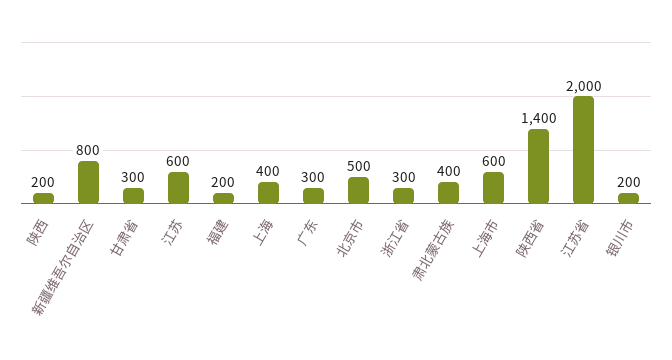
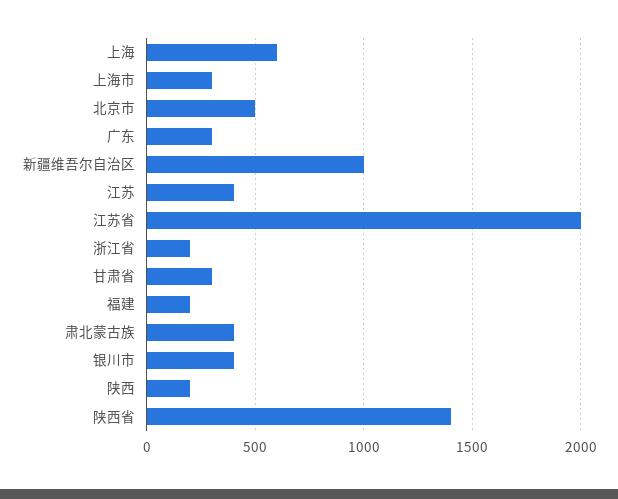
新疆维吾尔自治区: 800 -> 1000
江苏: 600 -> 400
上海: 400 -> 600
浙江省: 300 -> 200
上海市: 600 -> 300
银川市: 200 -> 400

